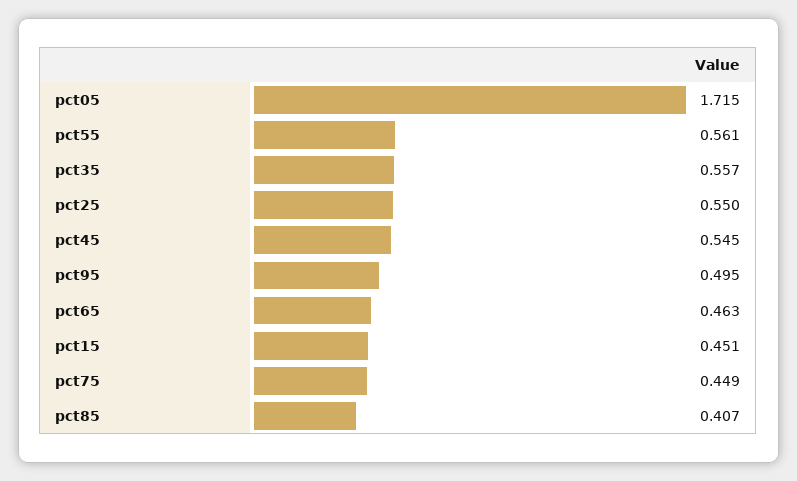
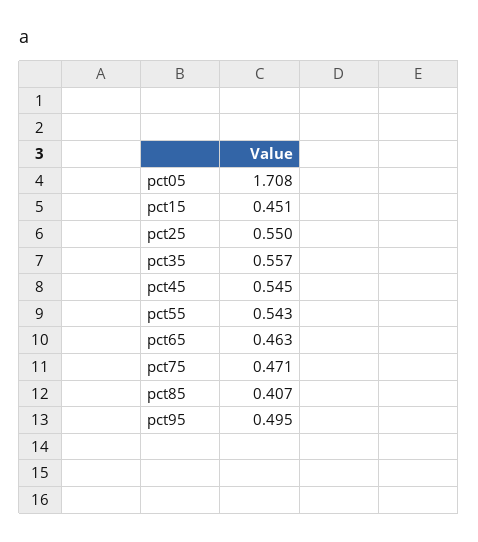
pct05: 1.715 -> 1.708
pct55: 0.561 -> 0.543
pct75: 0.449 -> 0.471

